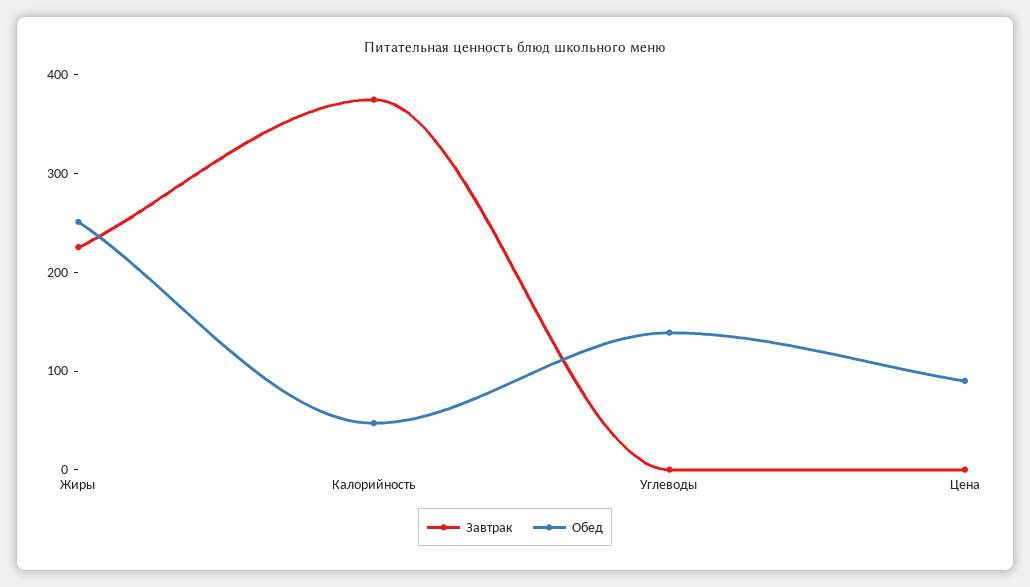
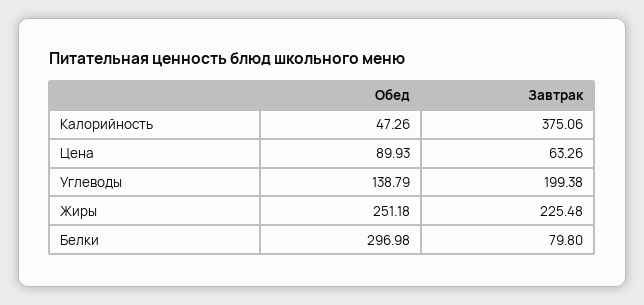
Завтрак, Углеводы: 0 -> 199.38
Завтрак, Цена: 0 -> 63.26
Обед, Белки: none -> 296.98
Завтрак, Белки: none -> 79.8

